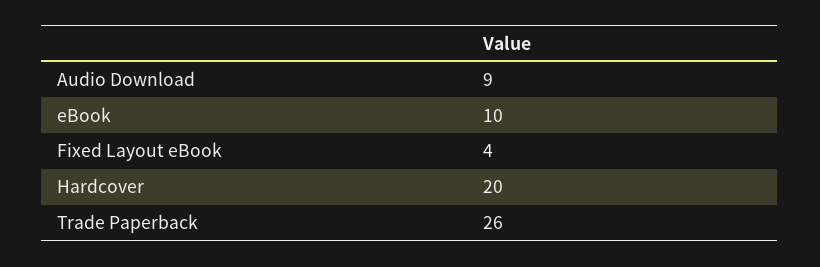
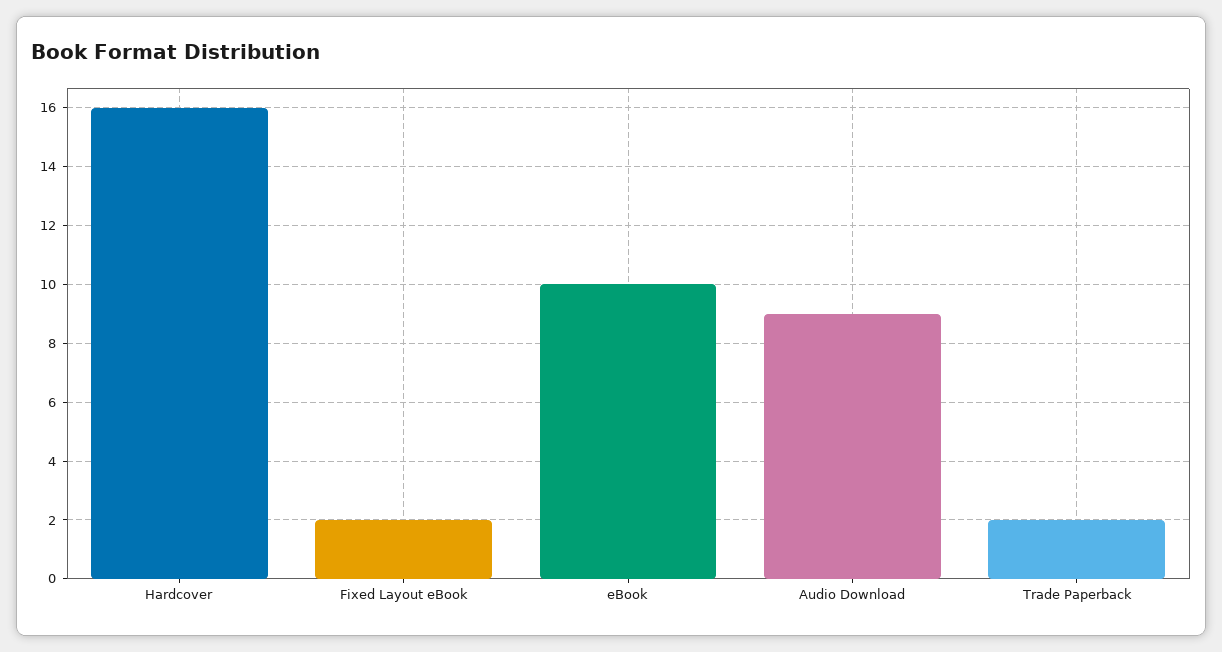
Fixed Layout eBook: 4 -> 2
Hardcover: 20 -> 16
Trade Paperback: 26 -> 2

